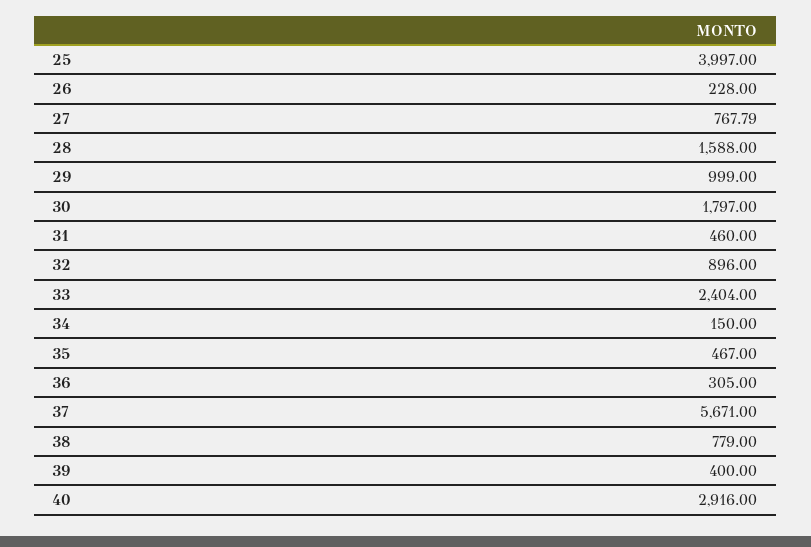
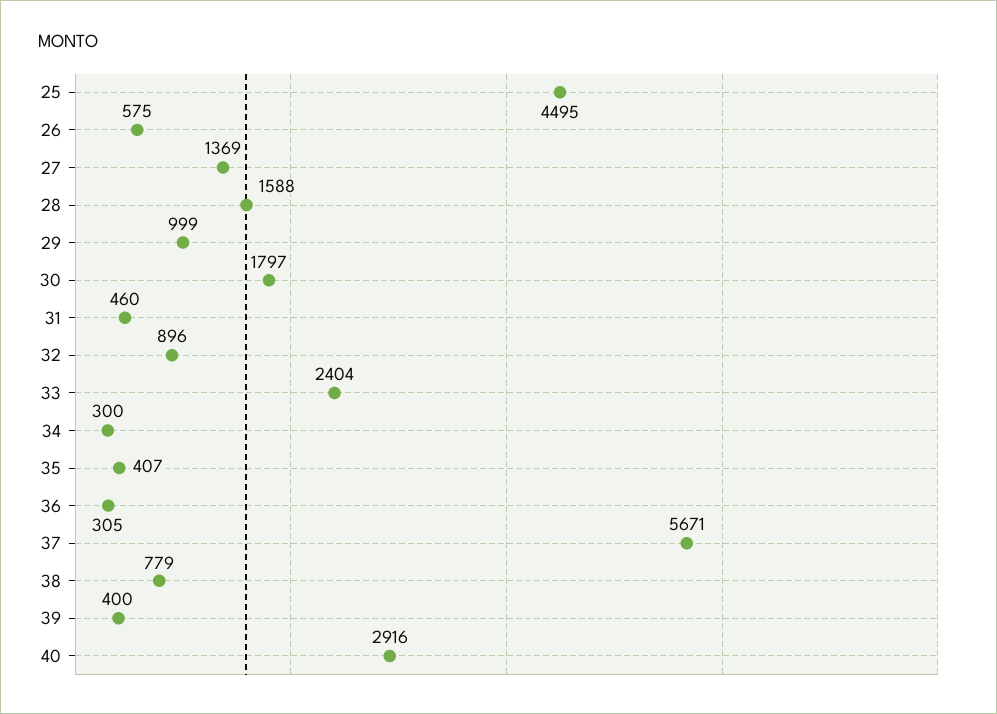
25: 3997 -> 4495
26: 228 -> 575
27: 767.79 -> 1369
34: 150 -> 300
35: 467 -> 407

